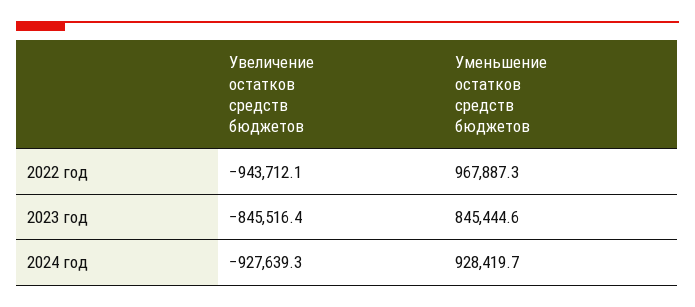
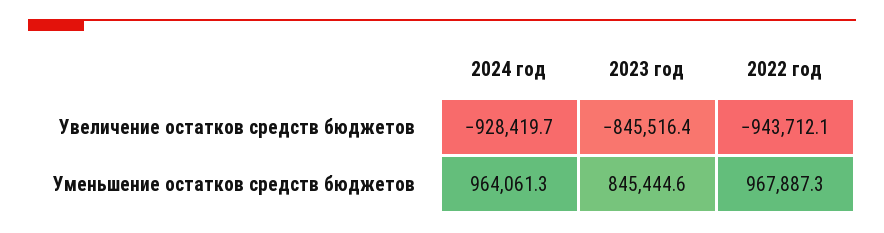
Увеличение остатков средств бюджетов, 2024 год: -927639.3 -> -928419.7
Уменьшение остатков средств бюджетов, 2024 год: 928419.7 -> 964061.3

